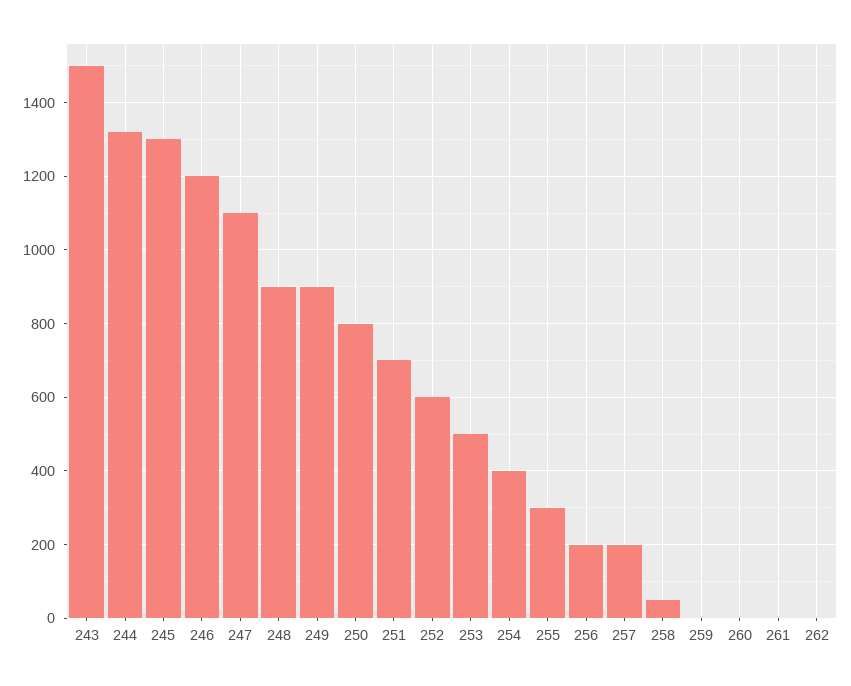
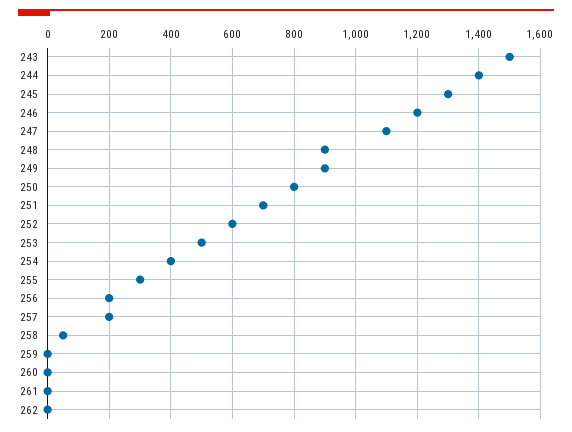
244: 1320 -> 1400

